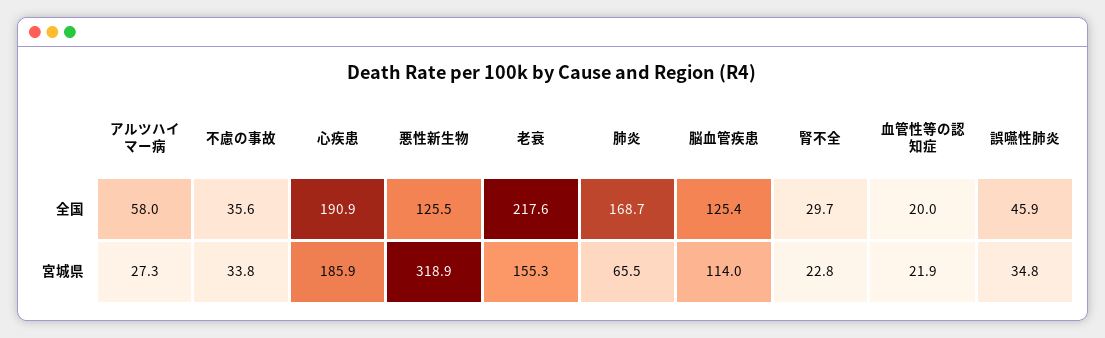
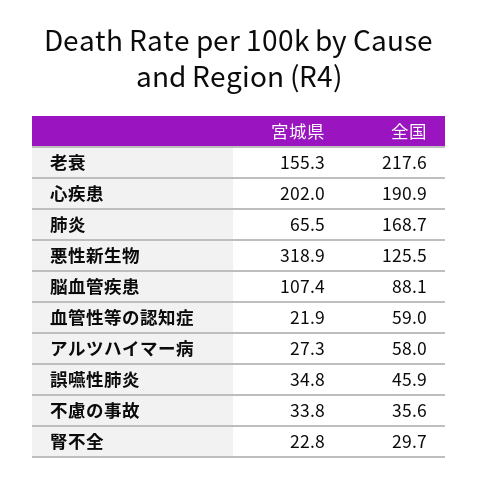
脳血管疾患, 全国: 125.4 -> 88.1
血管性等の認知症, 全国: 20 -> 59
心疾患, 宮城県: 185.9 -> 202
脳血管疾患, 宮城県: 114 -> 107.4

